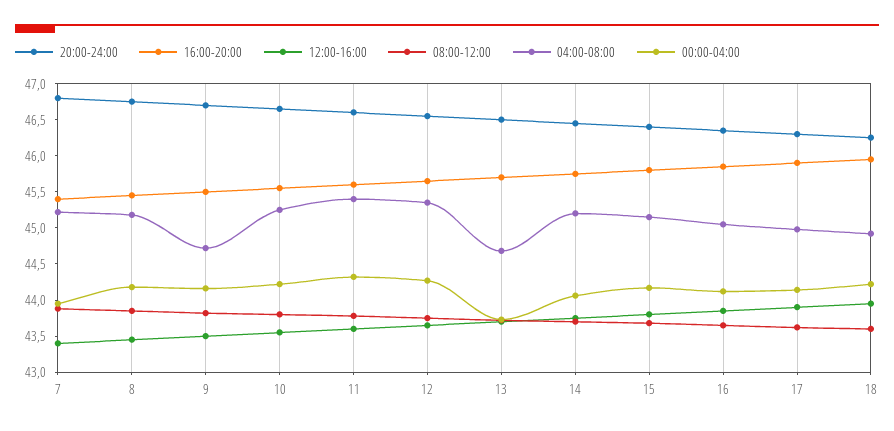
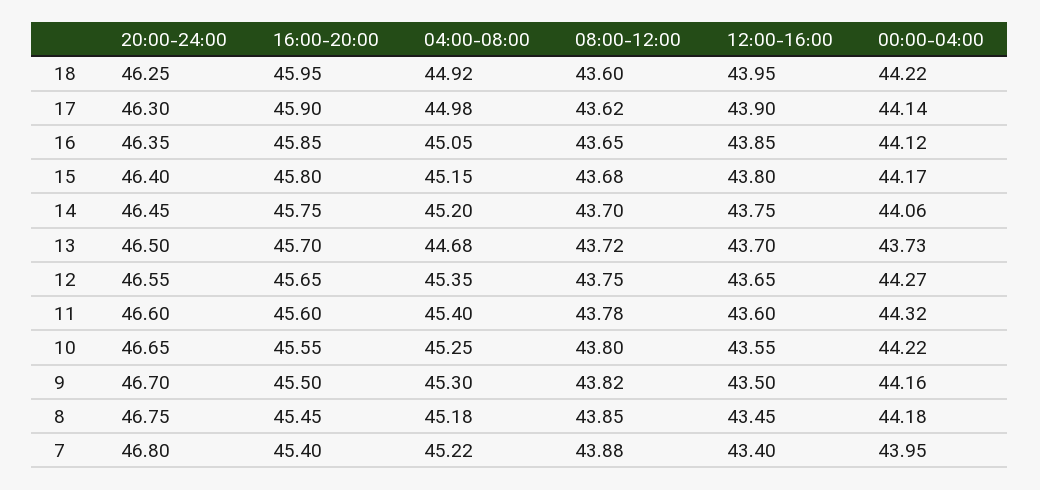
04:00-08:00, 9: 44.75 -> 45.3

